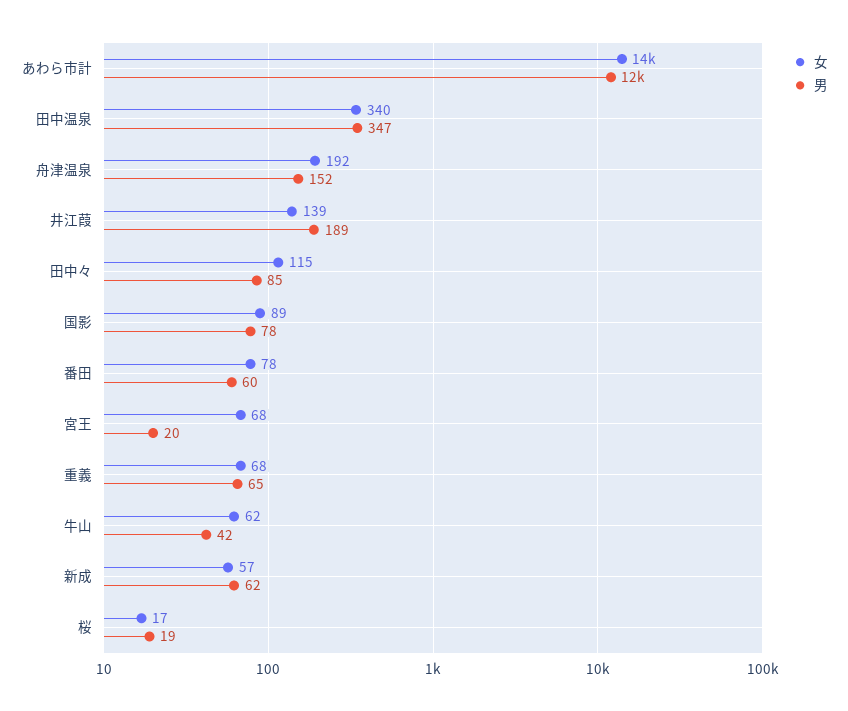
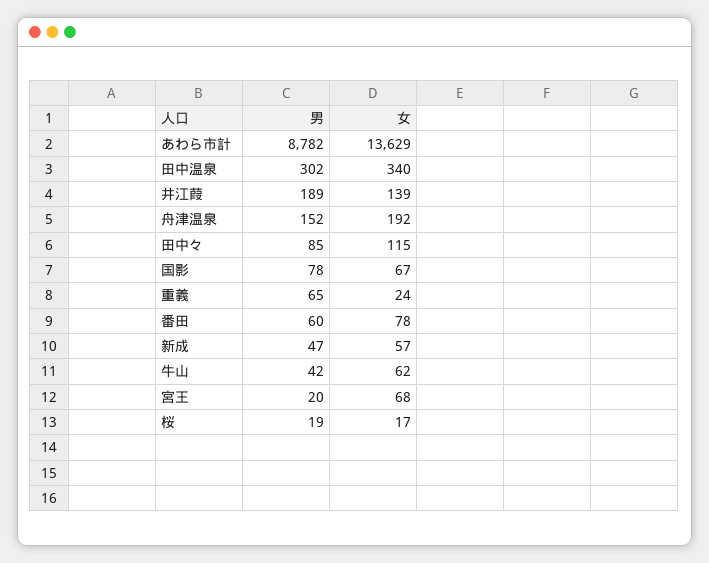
男, あわら市計: 12000 -> 8782
男, 田中温泉: 347 -> 302
女, 国影: 89 -> 67
女, 重義: 68 -> 24
男, 新成: 62 -> 47

